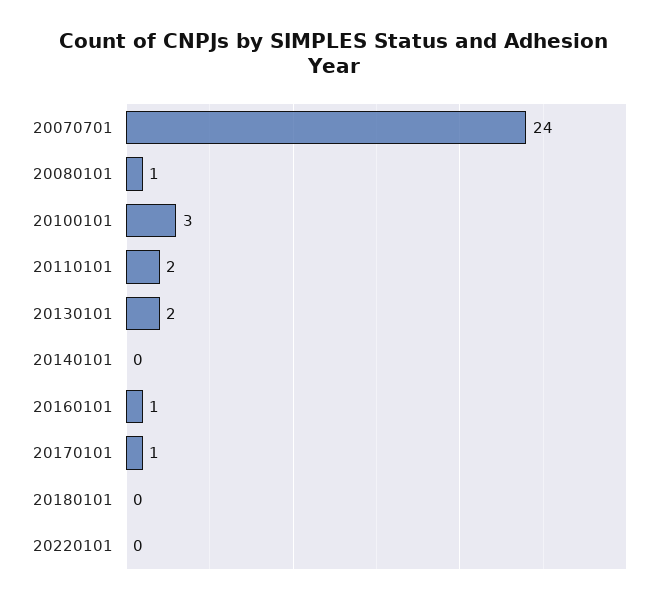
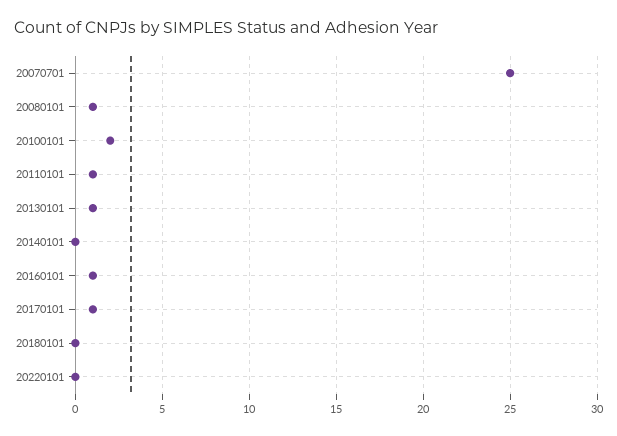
20070701: 24 -> 25
20100101: 3 -> 2
20110101: 2 -> 1
20130101: 2 -> 1

